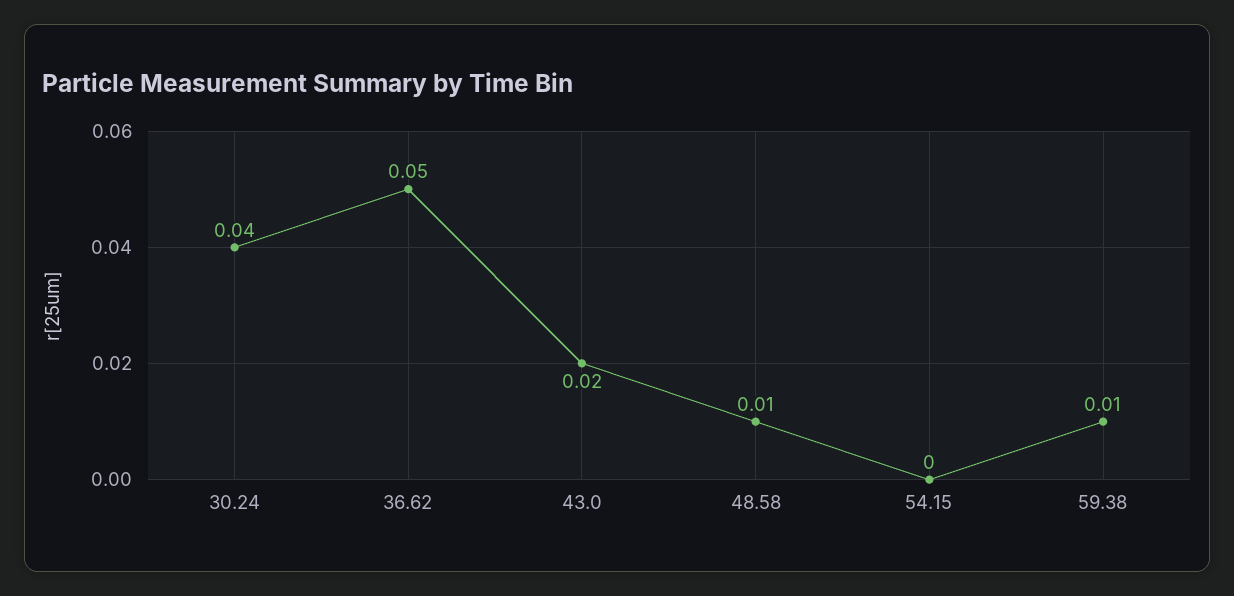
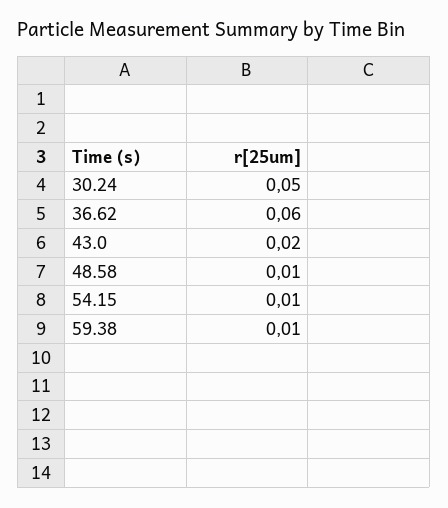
30.24: 0.04 -> 0.05
36.62: 0.05 -> 0.06
54.15: 0 -> 0.01

